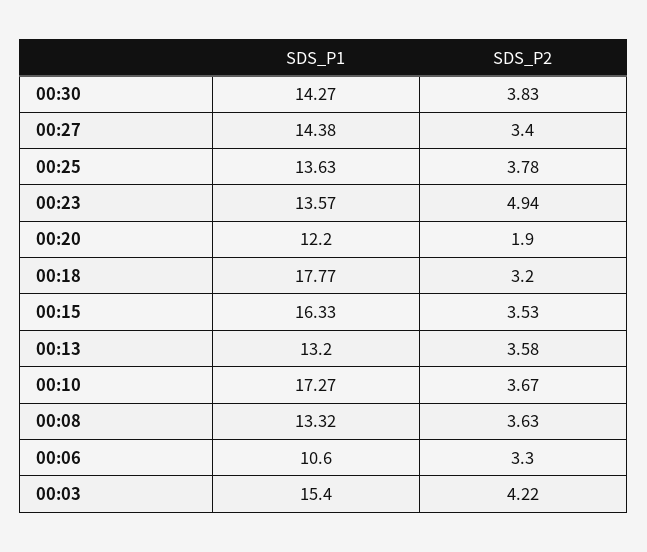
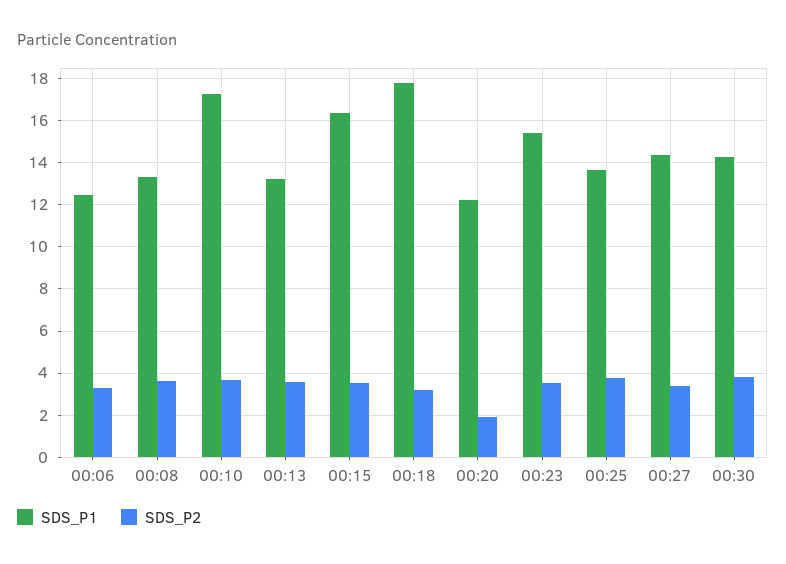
SDS_P1, 00:23: 13.57 -> 15.5
SDS_P2, 00:23: 4.94 -> 3.5
SDS_P1, 00:06: 10.6 -> 12.5
SDS_P1, 00:03: 15.4 -> none
SDS_P2, 00:03: 4.22 -> none

